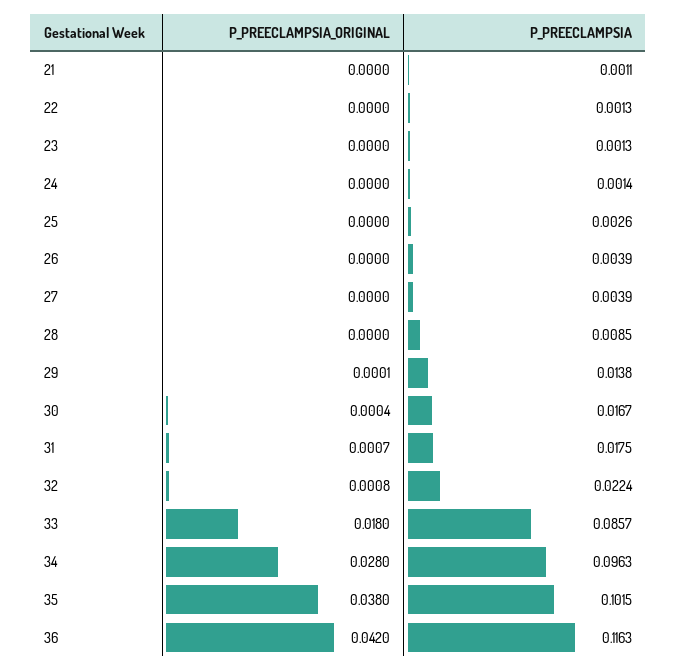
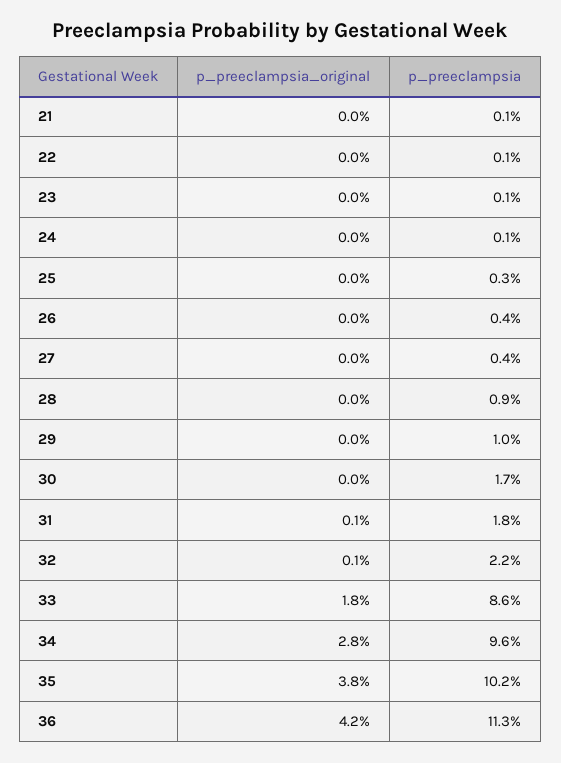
P_PREECLAMPSIA, 29: 0.0138 -> 0.01
P_PREECLAMPSIA, 36: 0.1163 -> 0.113

